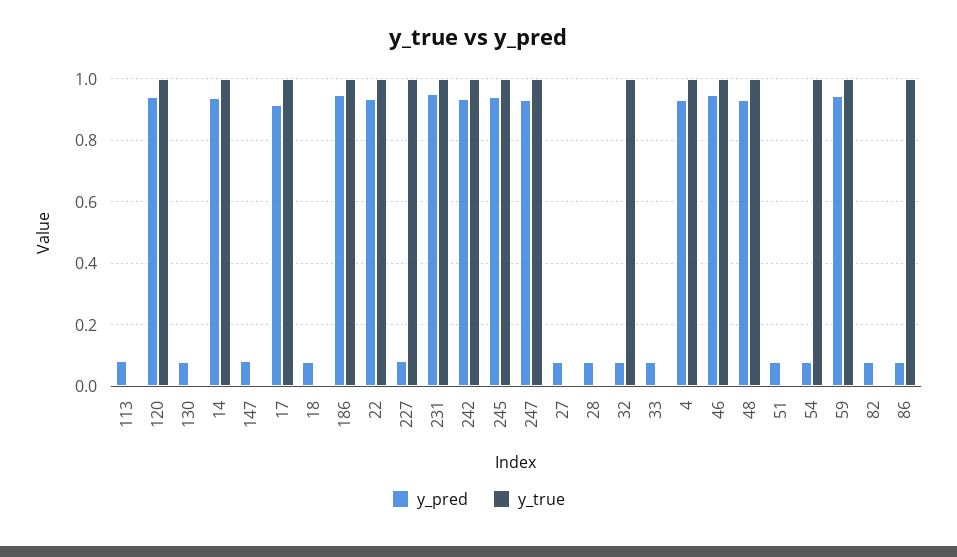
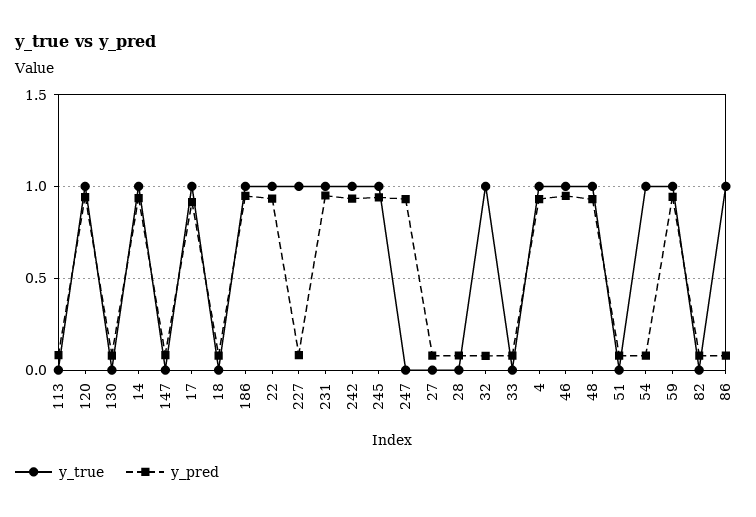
y_true, 247: 1 -> 0

